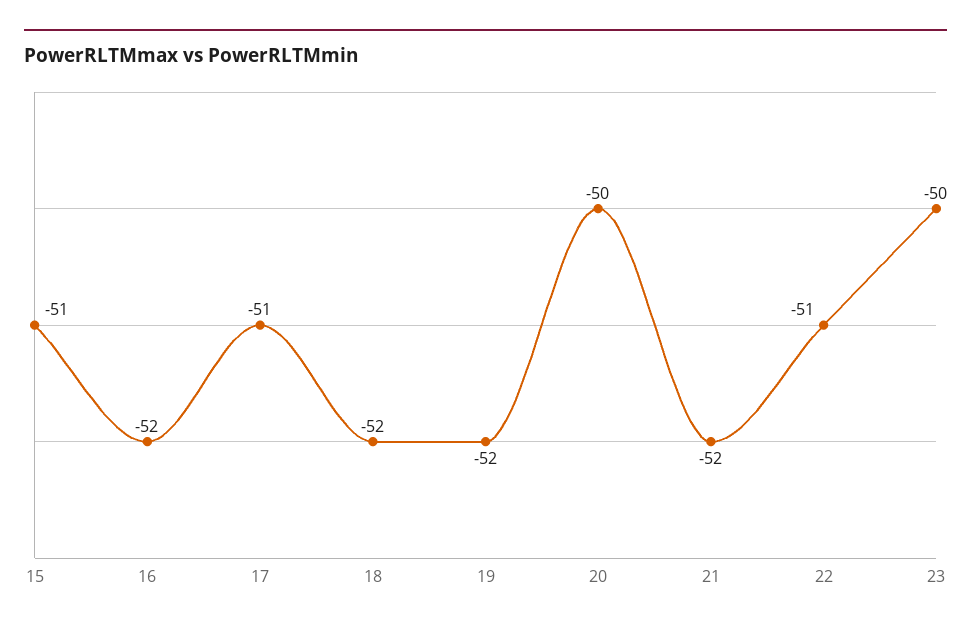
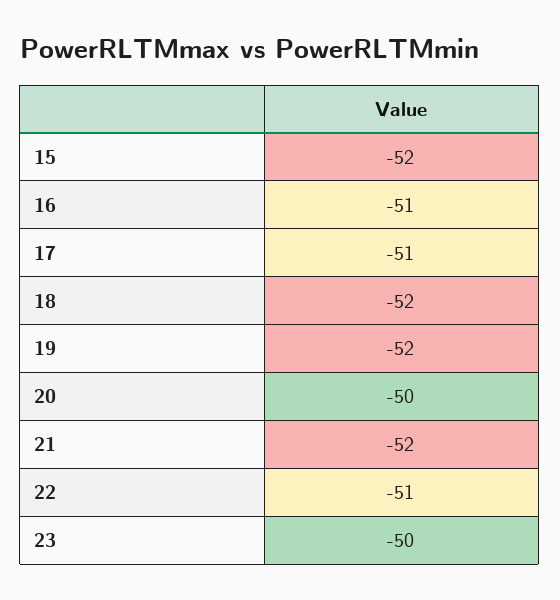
15: -51 -> -52
16: -52 -> -51

